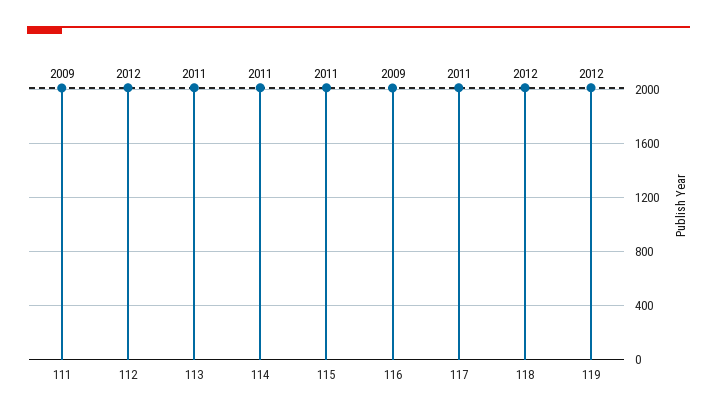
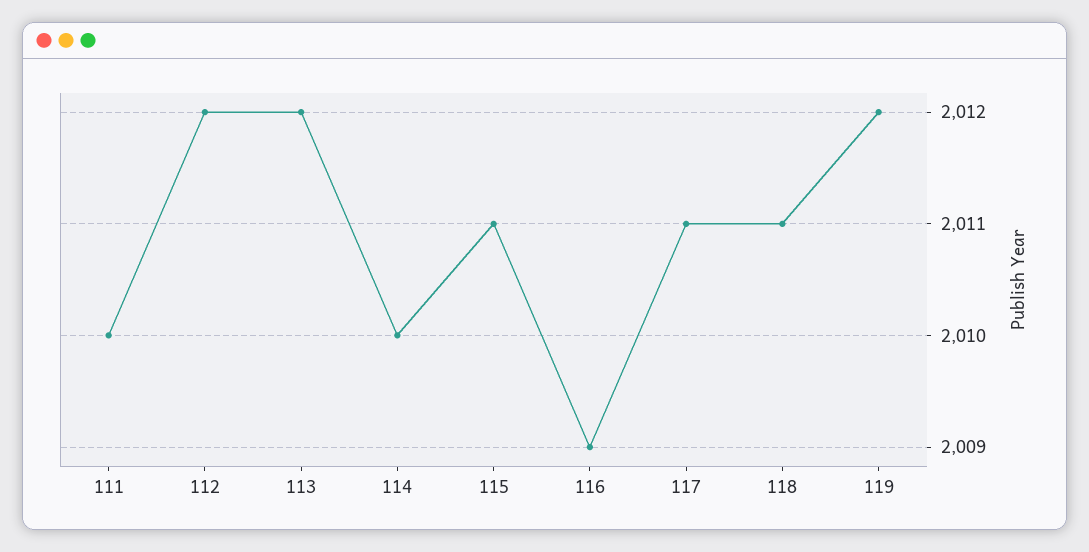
111: 2009 -> 2010
113: 2011 -> 2012
114: 2011 -> 2010
118: 2012 -> 2011

